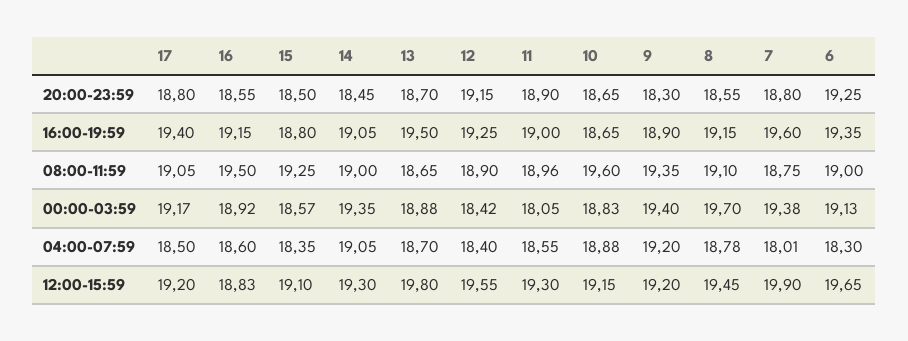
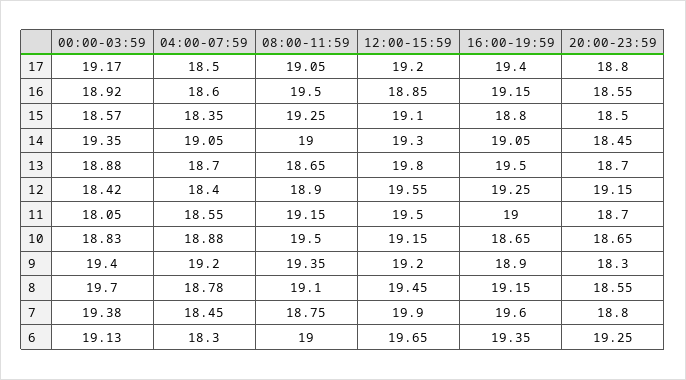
11, 20:00-23:59: 18.9 -> 18.7
11, 08:00-11:59: 18.96 -> 19.15
10, 08:00-11:59: 19.6 -> 19.5
7, 04:00-07:59: 18.01 -> 18.45
16, 12:00-15:59: 18.83 -> 18.85
11, 12:00-15:59: 19.3 -> 19.5

